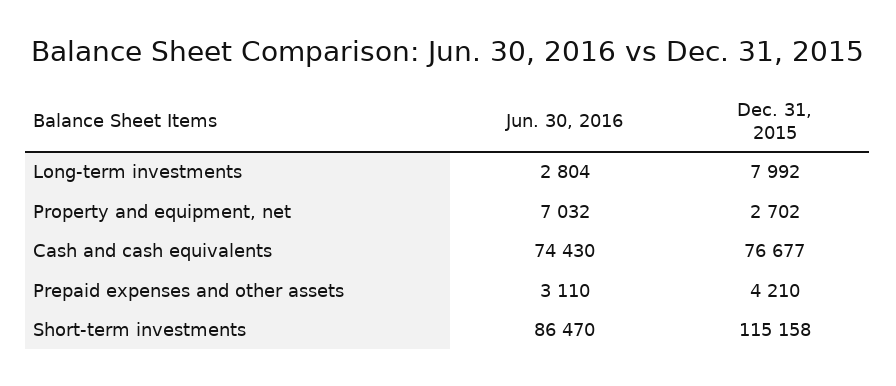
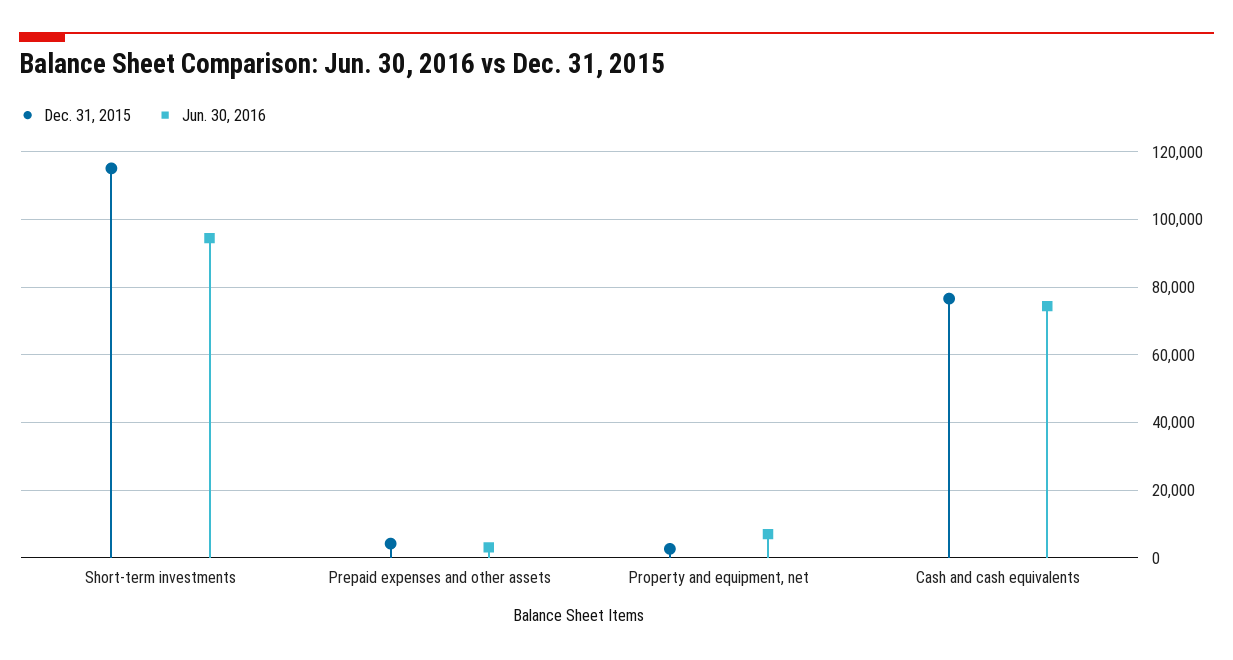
Jun. 30, 2016, Long-term investments: 2804 -> none
Dec. 31, 2015, Long-term investments: 7992 -> none
Jun. 30, 2016, Short-term investments: 86470 -> 94000

